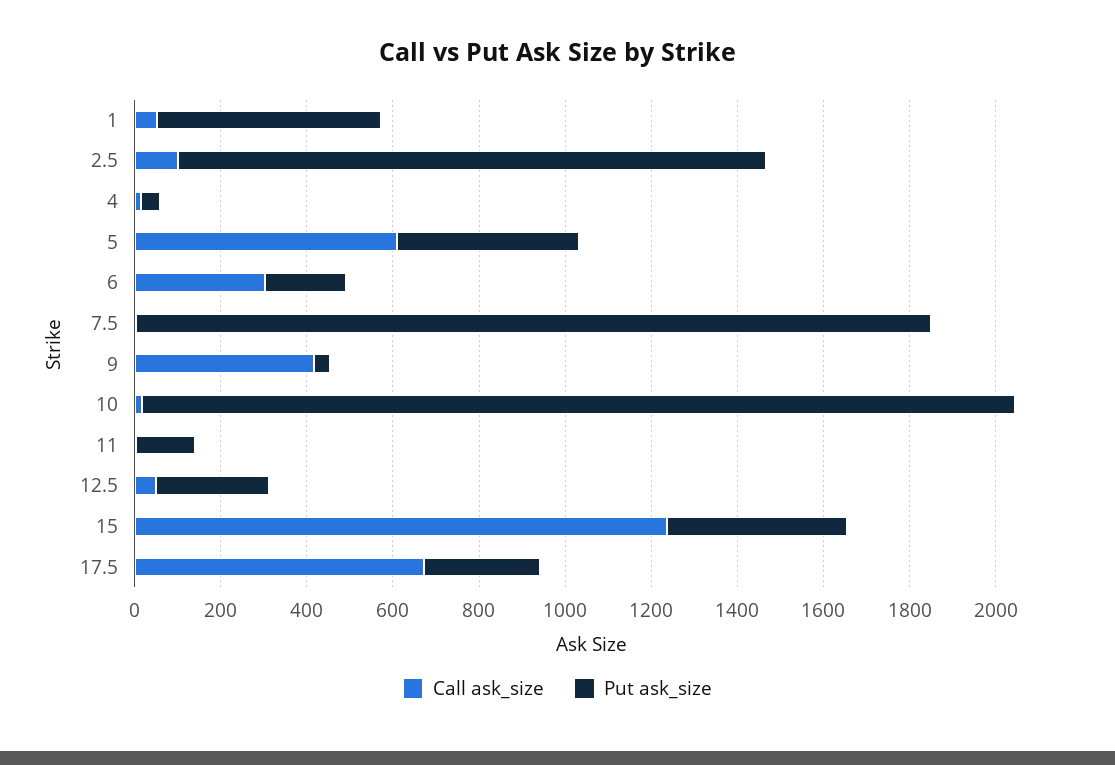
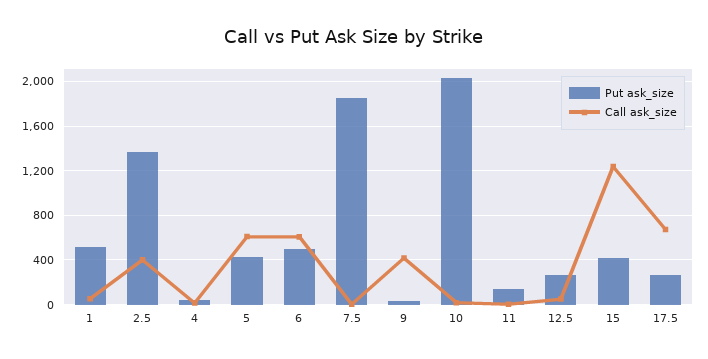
Call ask_size, 2.5: 100 -> 400
Call ask_size, 6: 300 -> 600
Put ask_size, 6: 200 -> 500

